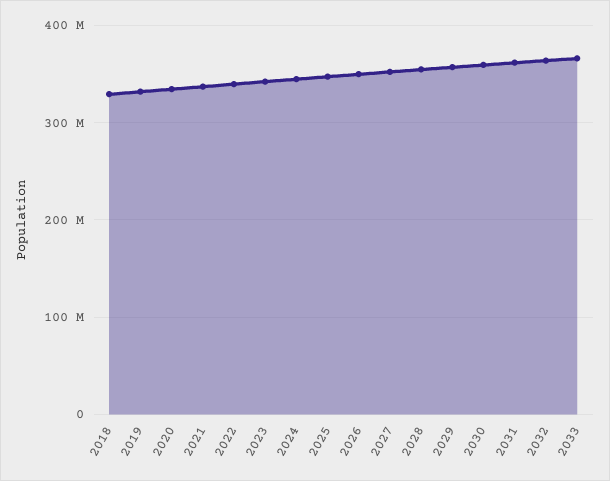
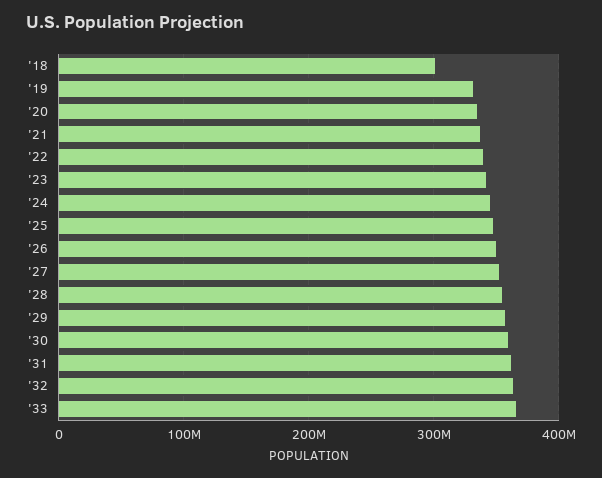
2018: 330000000 -> 300000000

